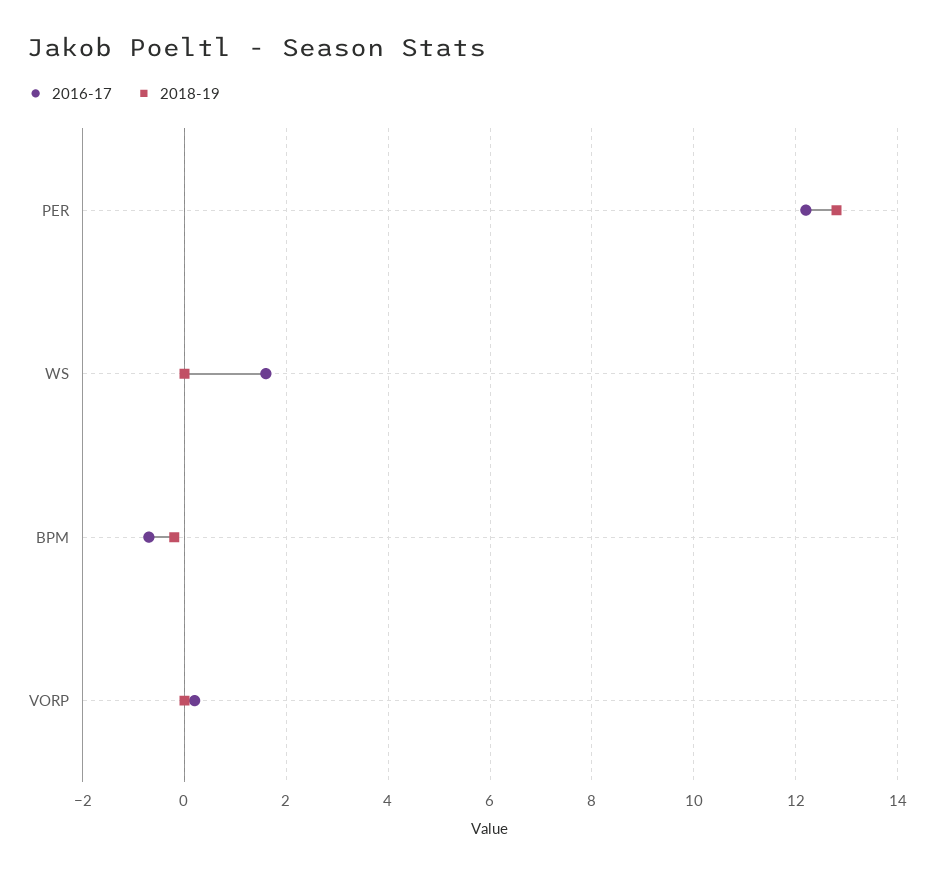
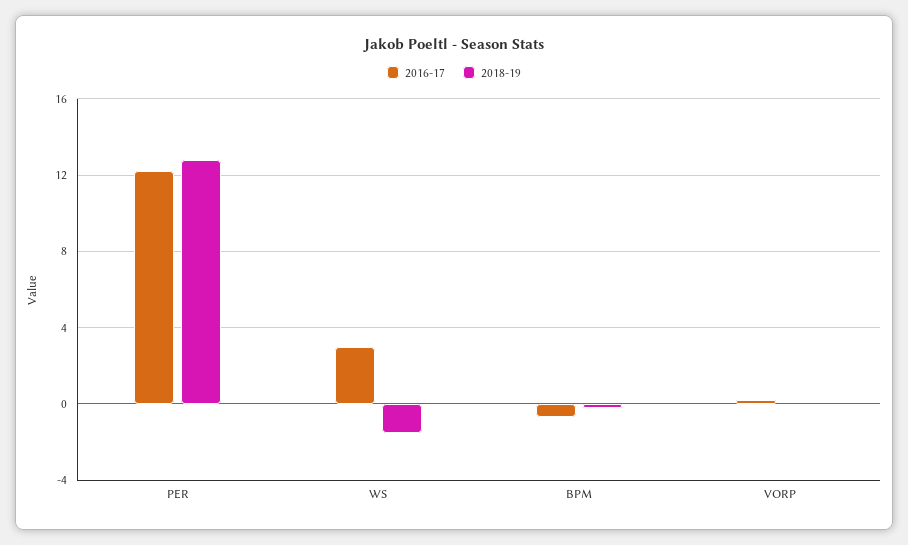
2016-17, WS: 1.5 -> 3
2018-19, WS: 0 -> -1.5

